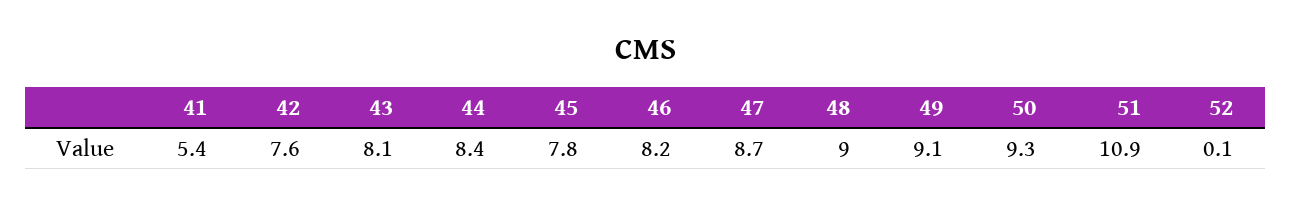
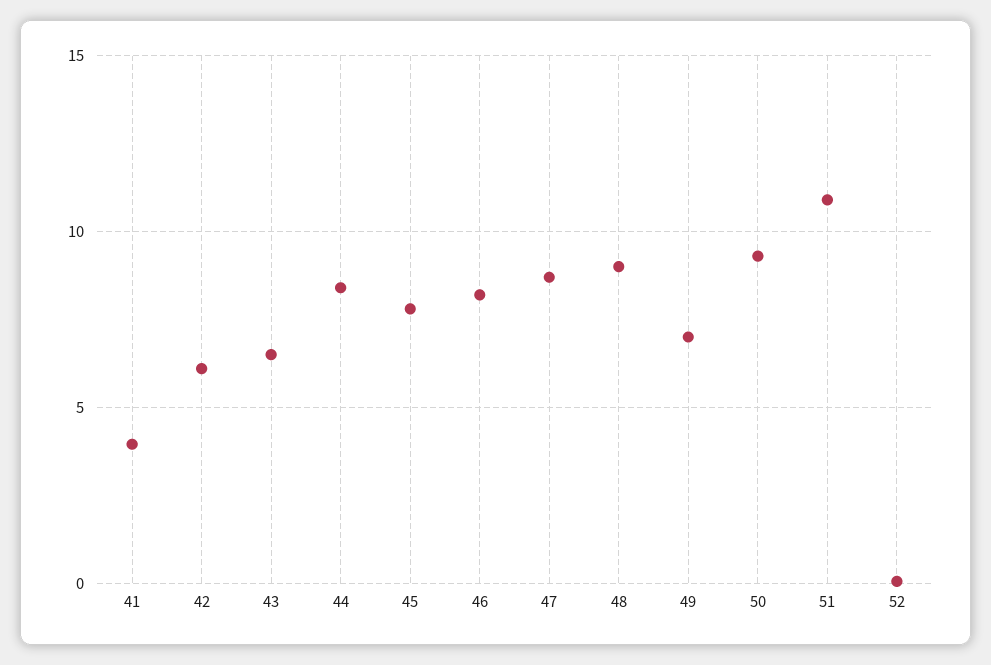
41: 5.4 -> 4
42: 7.6 -> 6
43: 8.1 -> 6.5
49: 9.1 -> 7

